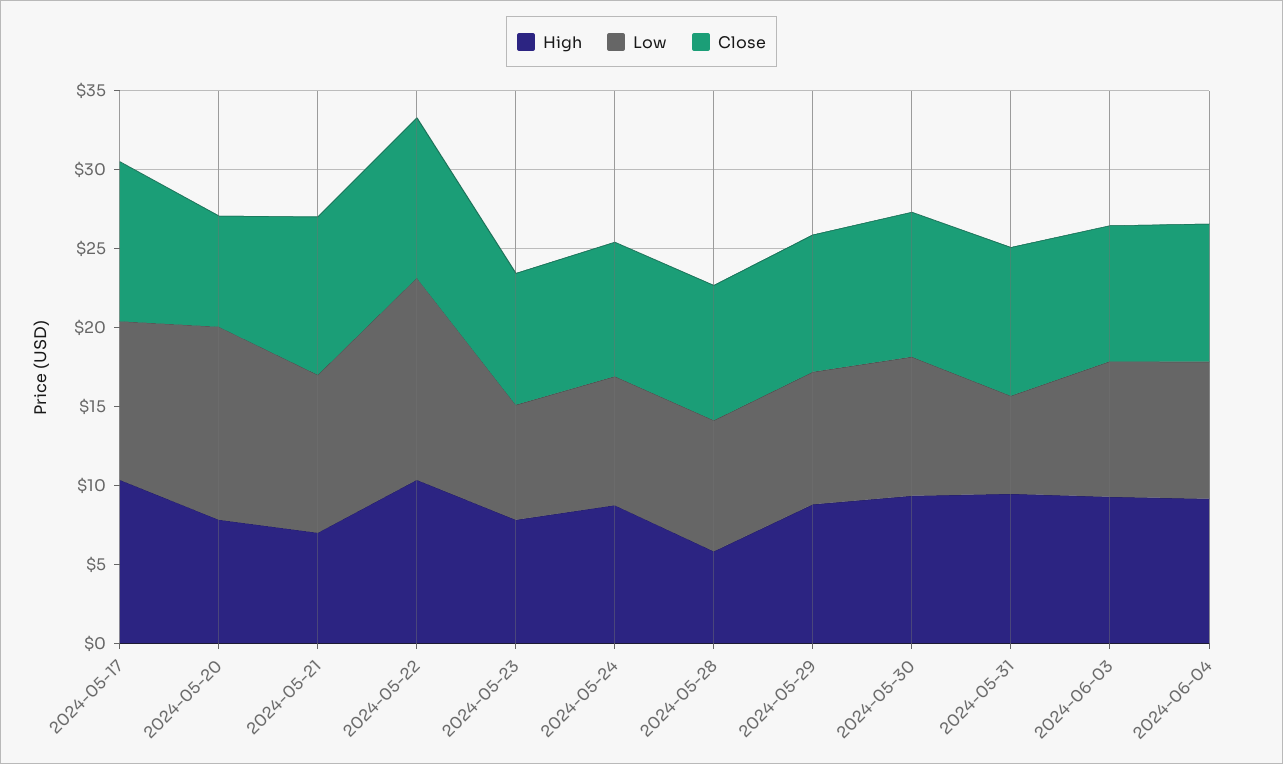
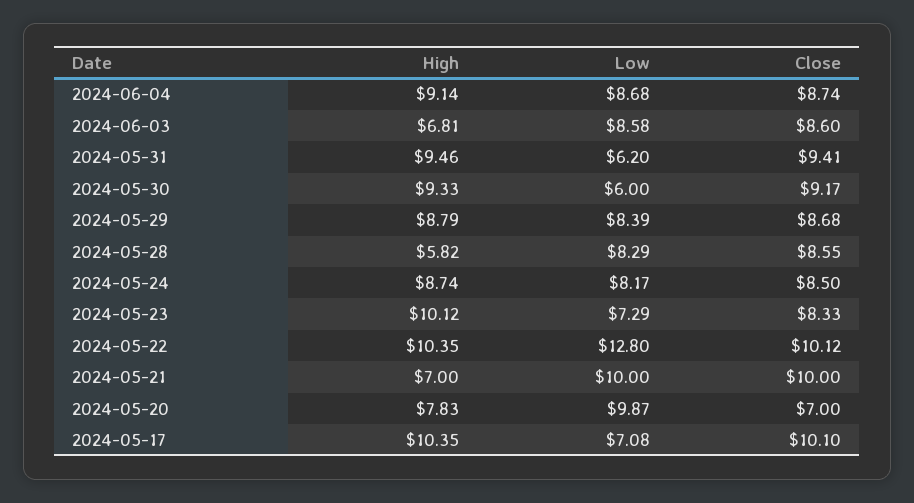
Low, 2024-05-17: 10 -> 7.08
Low, 2024-05-20: 12 -> 9.87
High, 2024-05-23: 8 -> 10.12
Low, 2024-05-30: 9 -> 6
High, 2024-06-03: 9 -> 6.81

